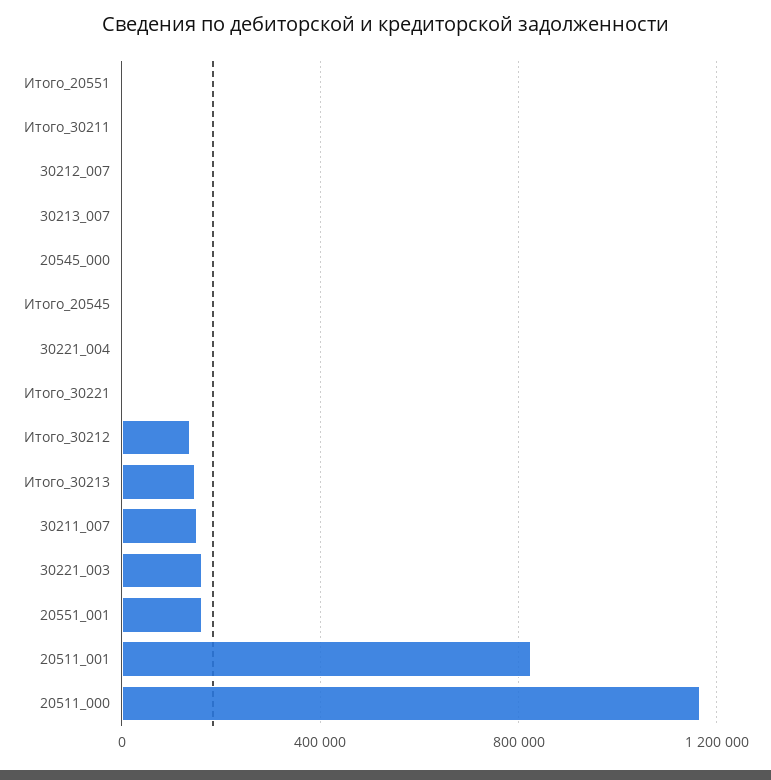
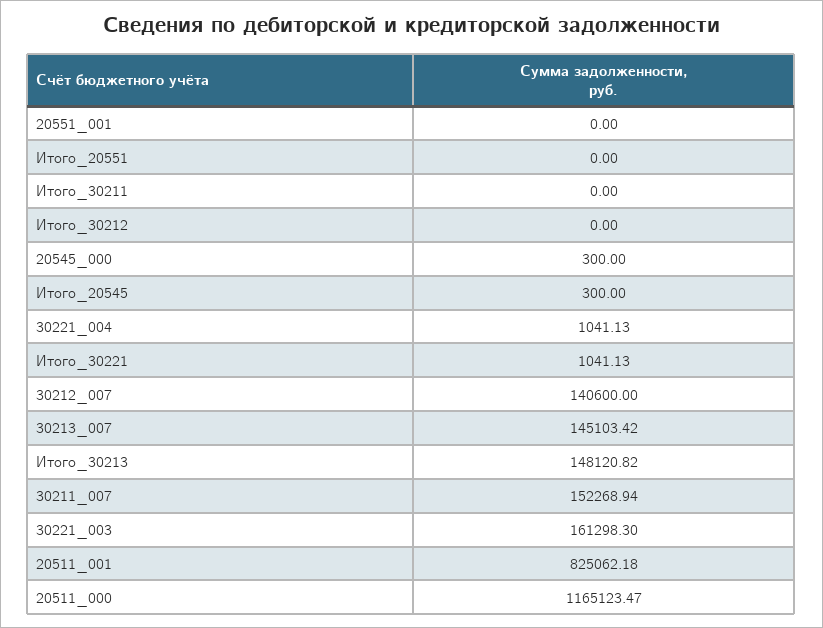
30212_007: 0 -> 140600
30213_007: 0 -> 145103.42
Итого_30212: 150000 -> 0
20551_001: 150000 -> 0

